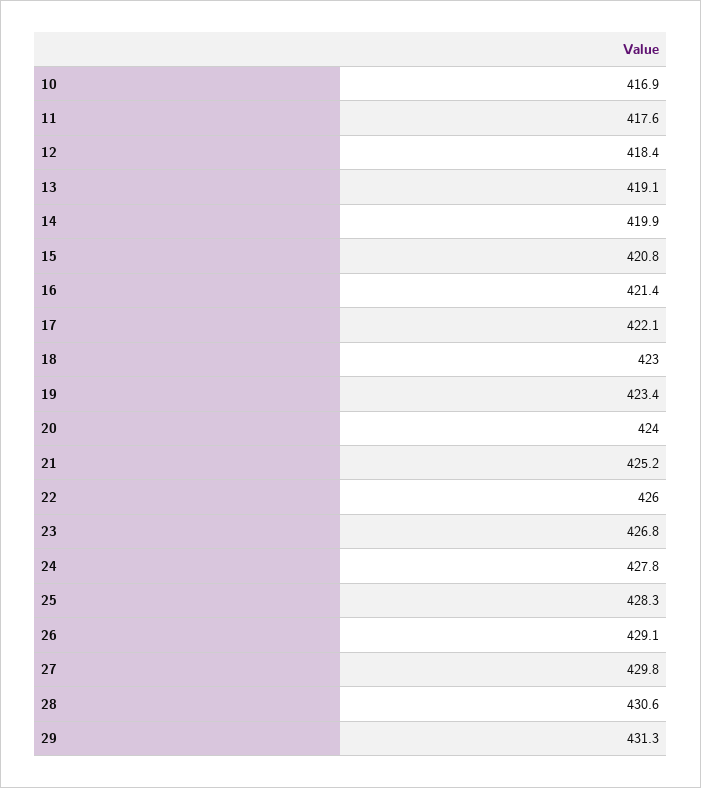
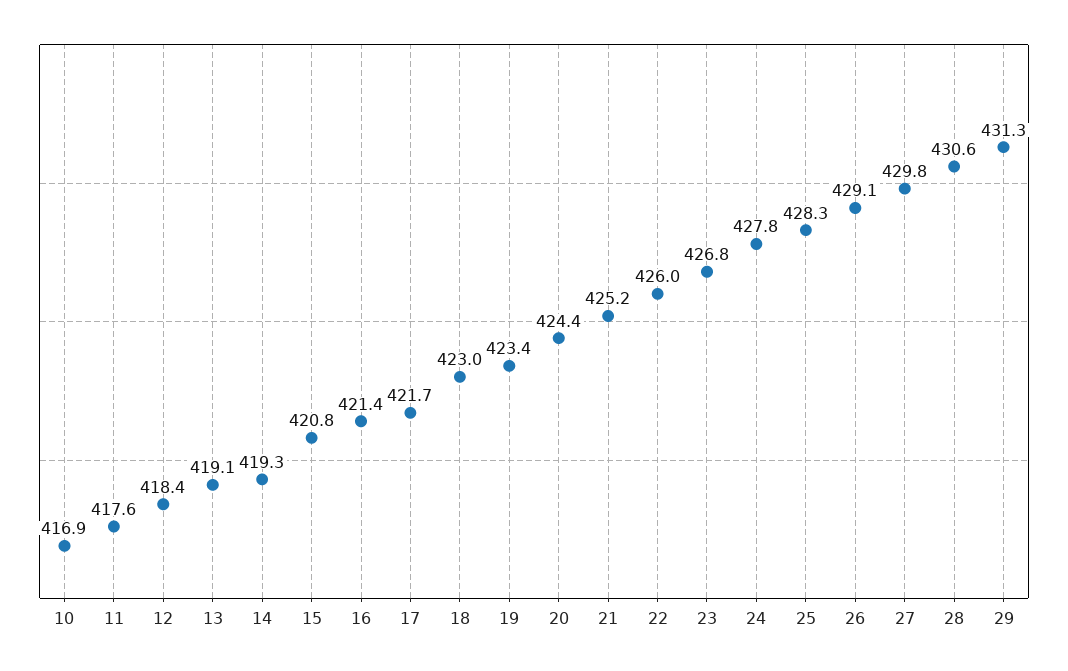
14: 419.9 -> 419.3
17: 422.1 -> 421.7
20: 424 -> 424.4

